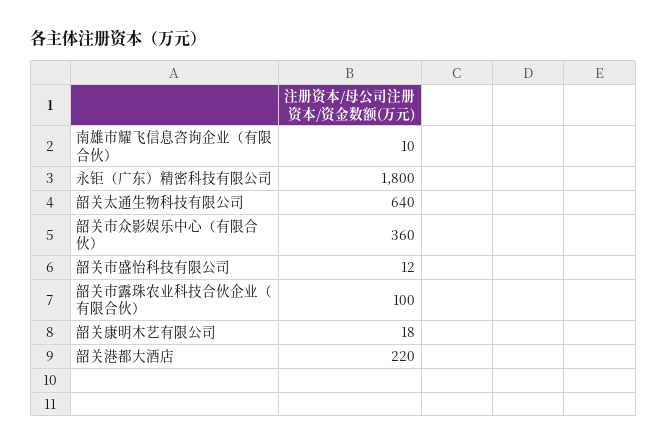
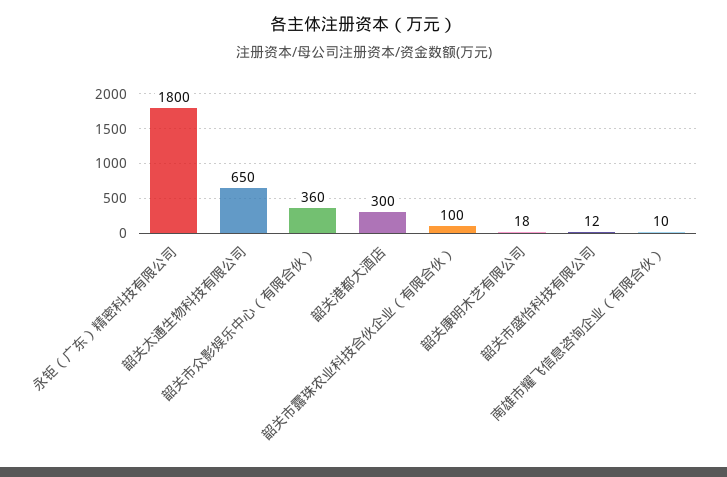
韶关太通生物科技有限公司: 640 -> 650
韶关港都大酒店: 220 -> 300

